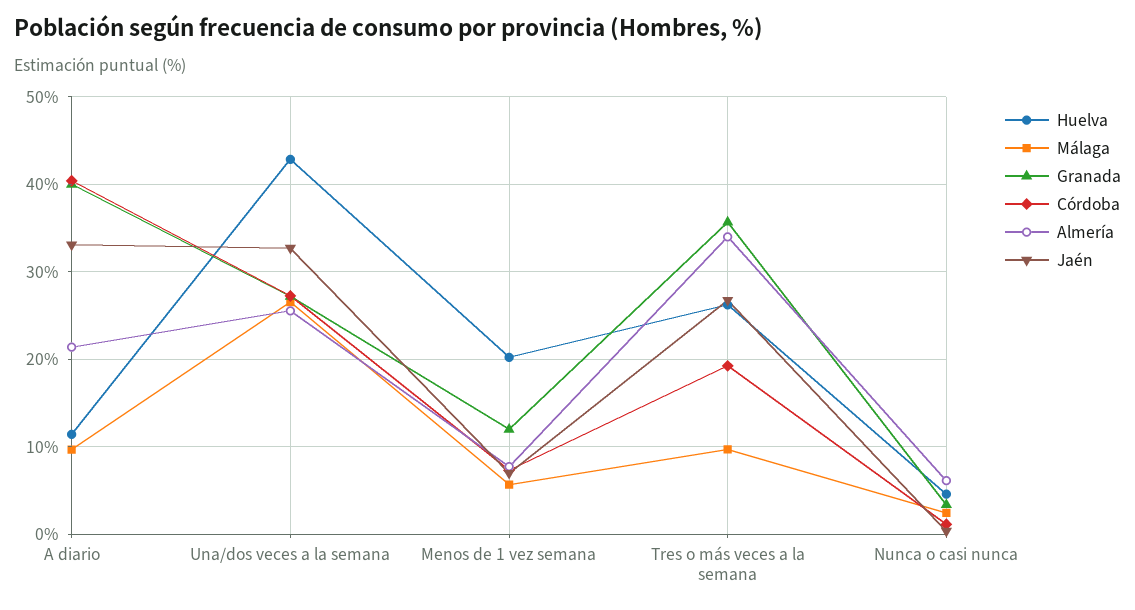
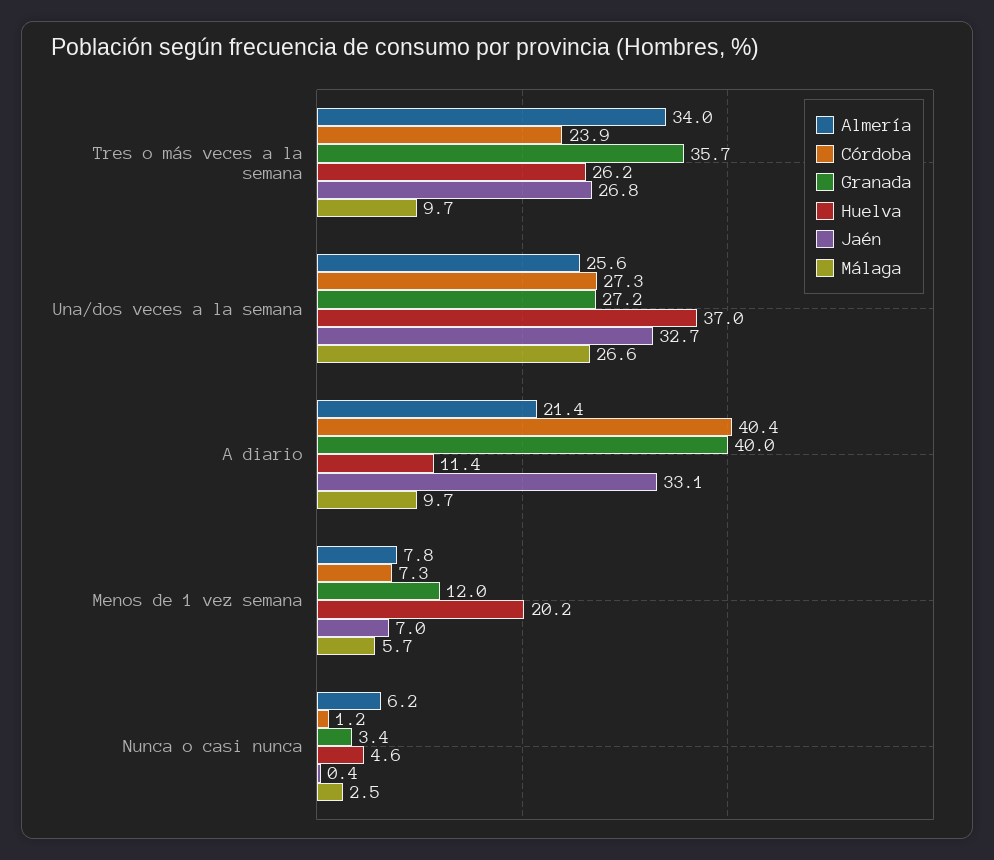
Huelva, Una/dos veces a la semana: 43 -> 37
Córdoba, Tres o más veces a la semana: 19 -> 23.9

